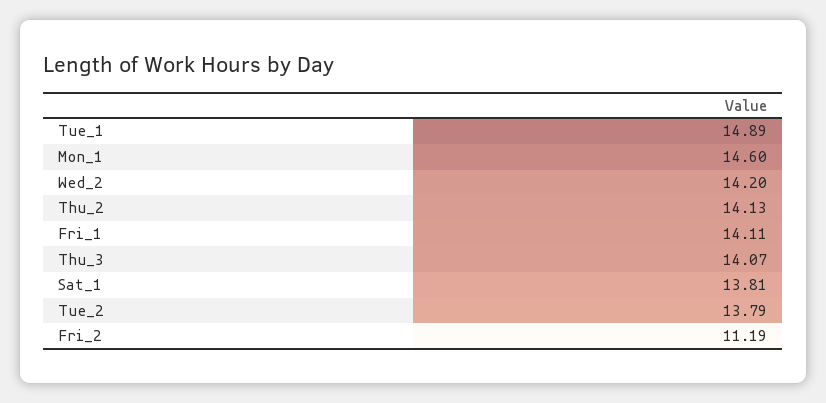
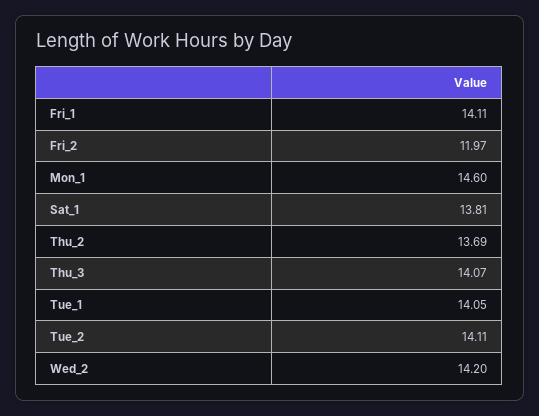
Tue_1: 14.89 -> 14.05
Thu_2: 14.13 -> 13.69
Tue_2: 13.79 -> 14.11
Fri_2: 11.19 -> 11.97

